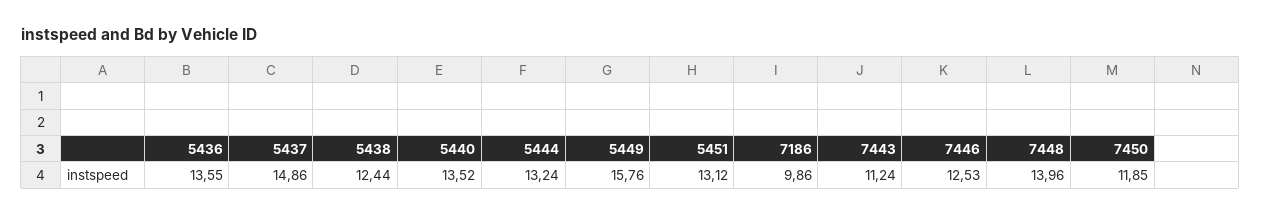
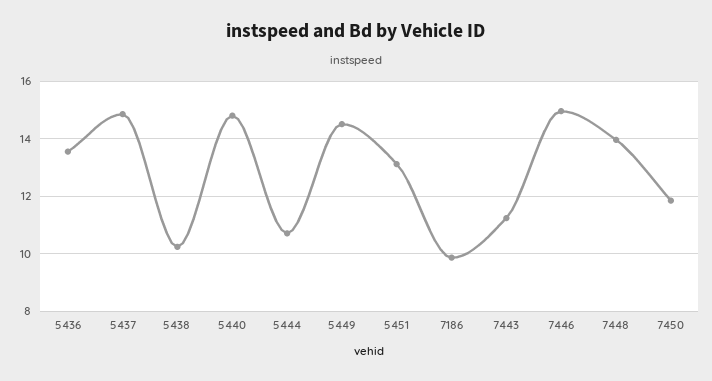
5438: 12.44 -> 10.25
5440: 13.52 -> 14.75
5444: 13.24 -> 10.75
5449: 15.76 -> 14.5
7446: 12.53 -> 15

